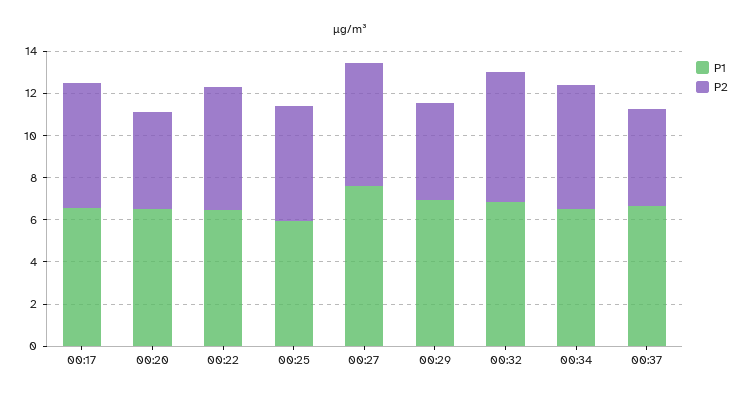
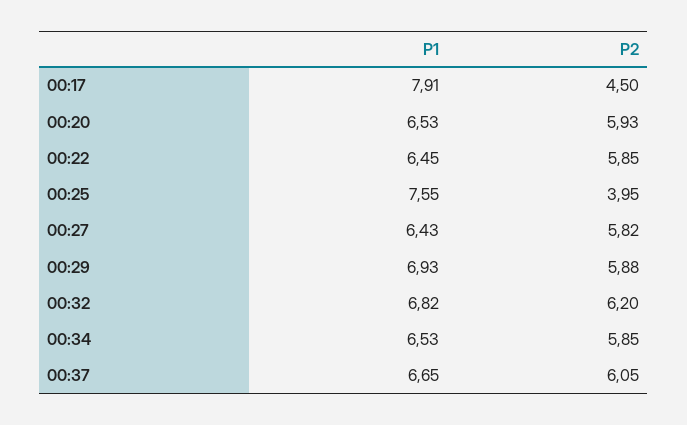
P1, 00:17: 6.5 -> 7.91
P2, 00:17: 6 -> 4.5
P2, 00:20: 4.5 -> 5.93
P1, 00:25: 6 -> 7.55
P2, 00:25: 5.5 -> 3.95
P1, 00:27: 7.5 -> 6.43
P2, 00:29: 4.5 -> 5.88
P2, 00:37: 4.5 -> 6.05

